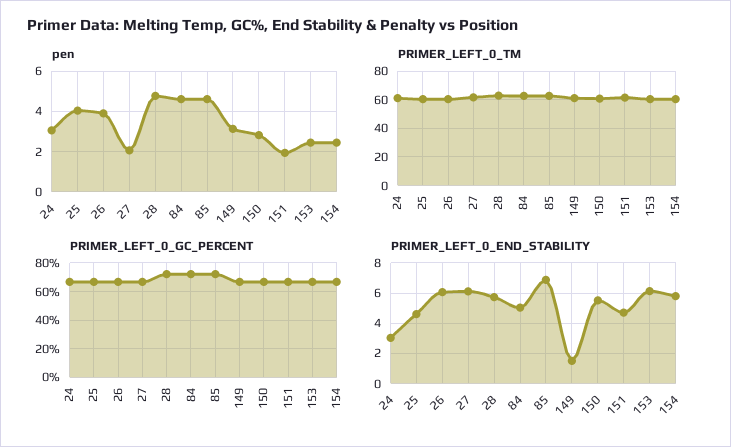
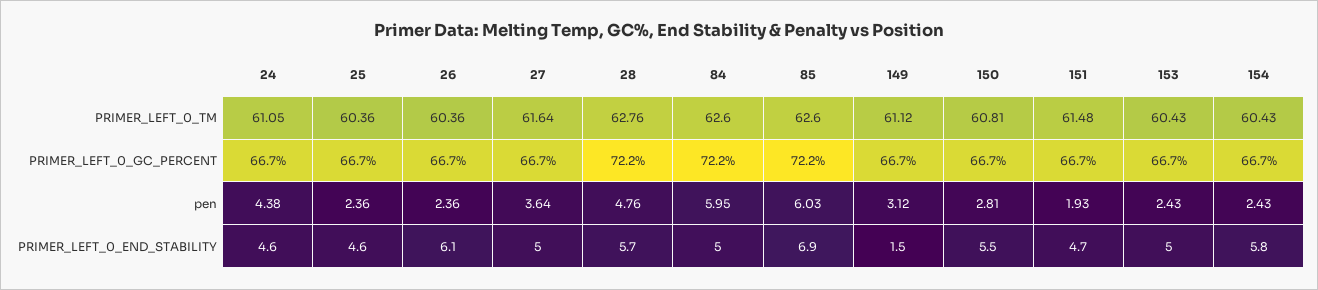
pen, 24: 3 -> 4.38
pen, 25: 4 -> 2.36
pen, 26: 4 -> 2.36
pen, 27: 2 -> 3.64
pen, 84: 4.5 -> 5.95
pen, 85: 4.5 -> 6.03
PRIMER_LEFT_0_END_STABILITY, 24: 3 -> 4.6
PRIMER_LEFT_0_END_STABILITY, 27: 6 -> 5
PRIMER_LEFT_0_END_STABILITY, 153: 6 -> 5

